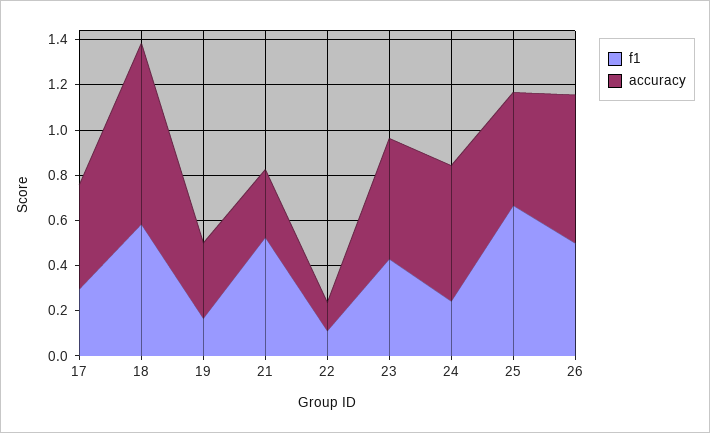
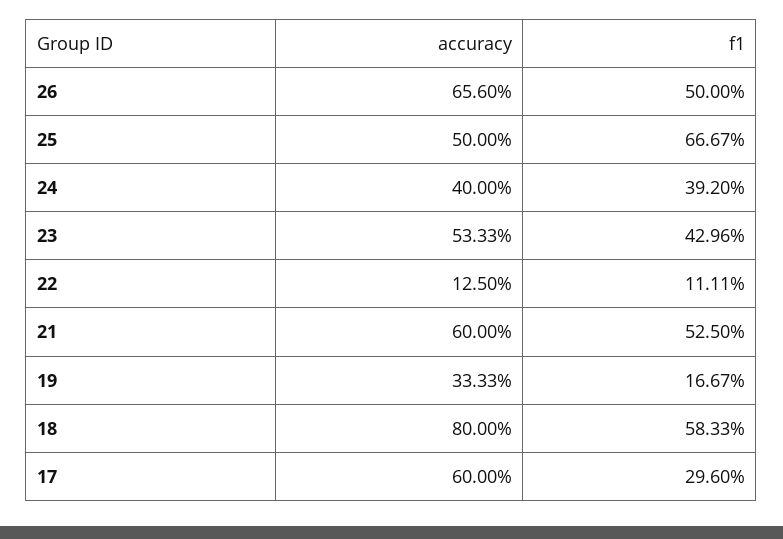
accuracy, 17: 0.45 -> 0.6
accuracy, 21: 0.3 -> 0.6
f1, 24: 0.25 -> 0.392
accuracy, 24: 0.6 -> 0.4

